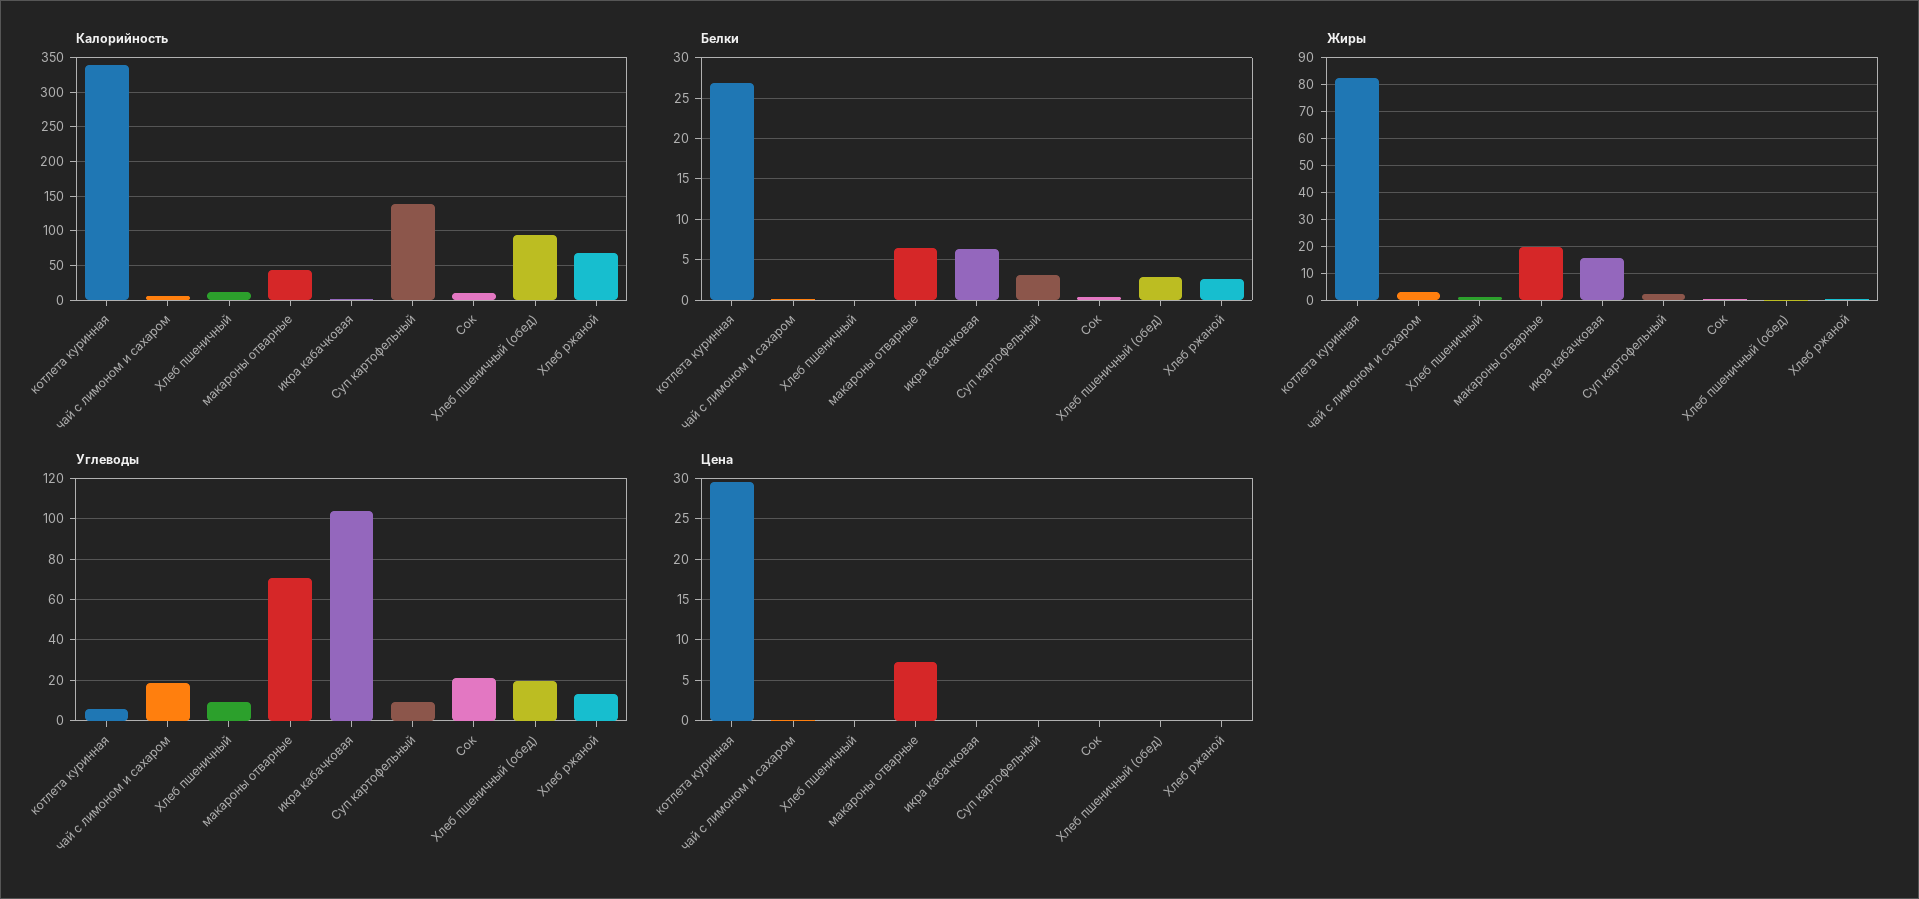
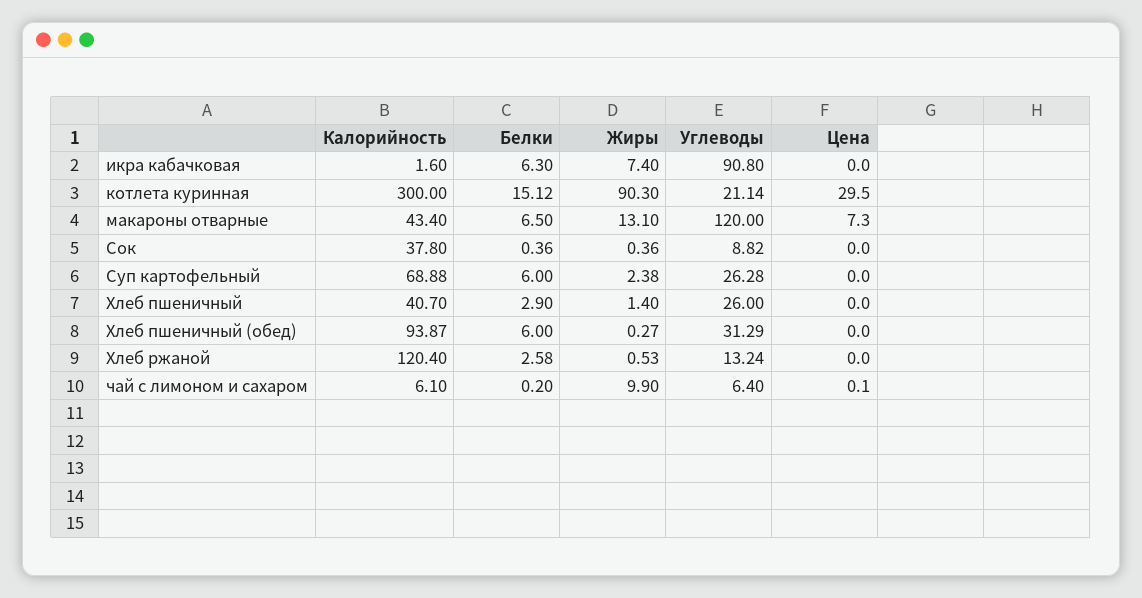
Калорийность, котлета куринная: 340 -> 300
Калорийность, Хлеб пшеничный: 10 -> 40.7
Калорийность, Суп картофельный: 140 -> 68.88
Калорийность, Сок: 10 -> 37.8
Калорийность, Хлеб ржаной: 70 -> 120.4
Белки, котлета куринная: 27 -> 15.12
Белки, Хлеб пшеничный: 0 -> 2.9
Белки, Суп картофельный: 3 -> 6
Белки, Хлеб пшеничный (обед): 3 -> 6
Жиры, котлета куринная: 82.5 -> 90.3
Жиры, чай с лимоном и сахаром: 2.5 -> 9.9
Жиры, макароны отварные: 20 -> 13.1
Жиры, икра кабачковая: 15 -> 7.4
Углеводы, котлета куринная: 5 -> 21.14
Углеводы, чай с лимоном и сахаром: 20 -> 6.4
Углеводы, Хлеб пшеничный: 10 -> 26
Углеводы, макароны отварные: 70 -> 120
Углеводы, икра кабачковая: 105 -> 90.8
Углеводы, Суп картофельный: 10 -> 26.28
Углеводы, Сок: 20 -> 8.82
Углеводы, Хлеб пшеничный (обед): 20 -> 31.29

